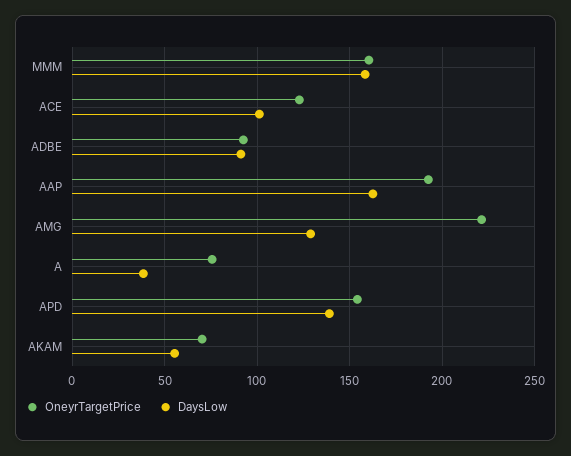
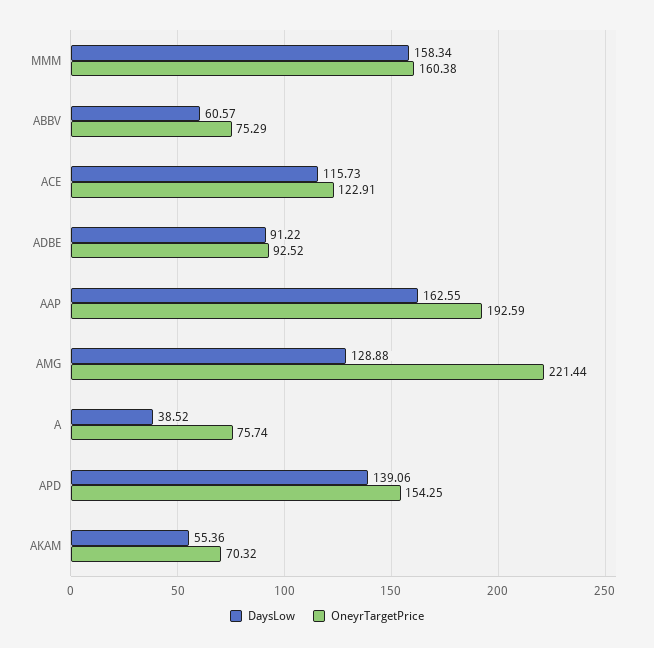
DaysLow, ACE: 100 -> 115.73
DaysLow, ABBV: none -> 60.57
OneyrTargetPrice, ABBV: none -> 75.29

